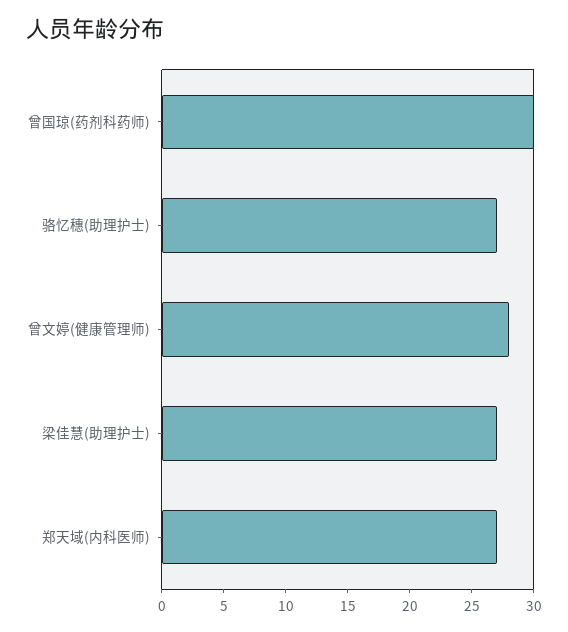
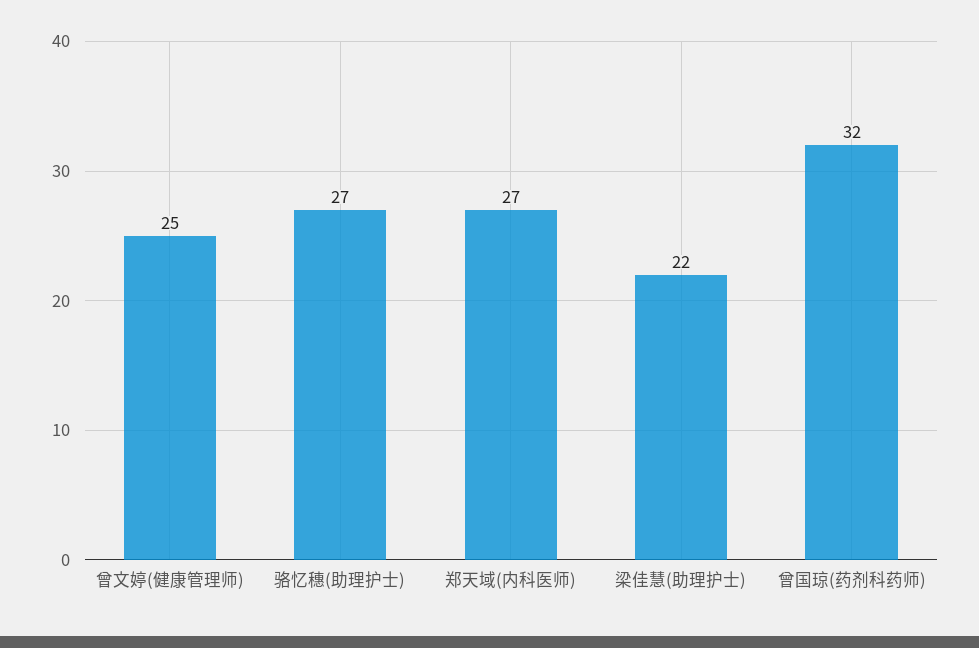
曾国琼(药剂科药师): 30 -> 32
曾文婷(健康管理师): 28 -> 25
梁佳慧(助理护士): 27 -> 22

